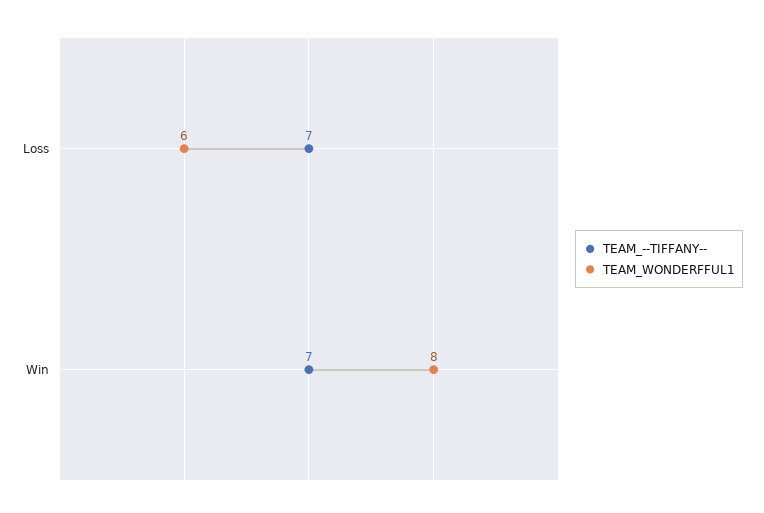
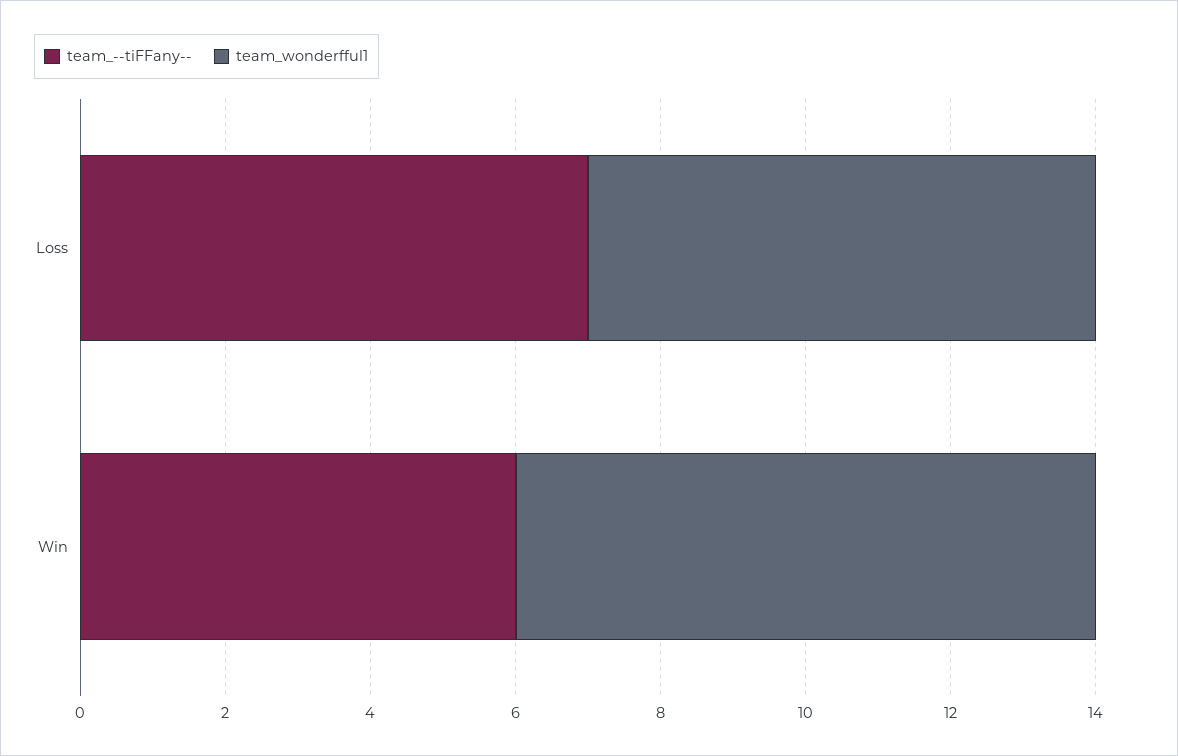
TEAM_WONDERFFUL1, Loss: 6 -> 7
TEAM_--TIFFANY--, Win: 7 -> 6

